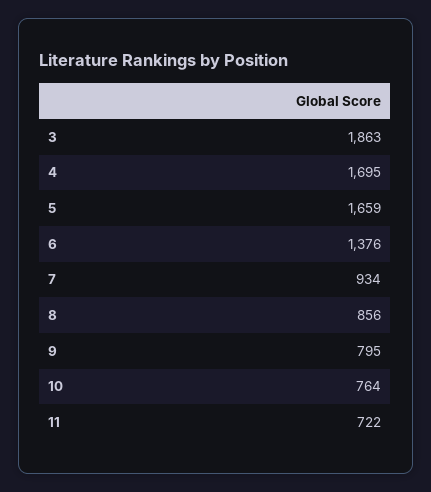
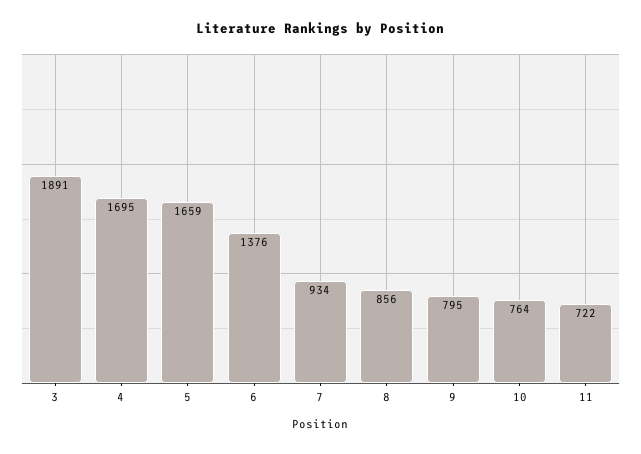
3: 1863 -> 1891

